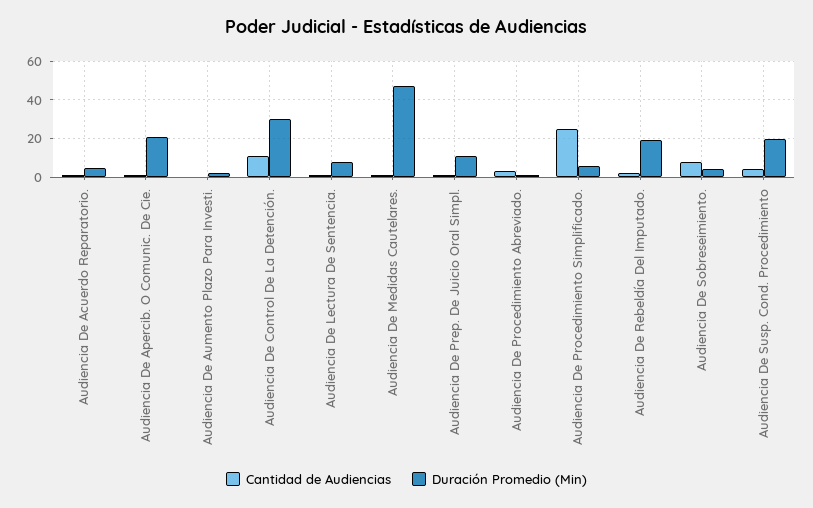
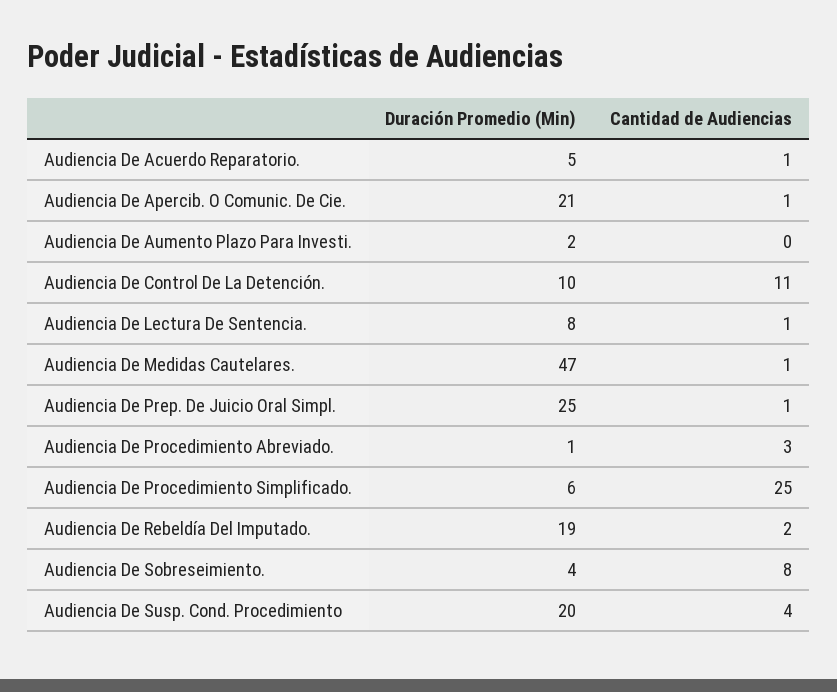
Duración Promedio (Min), Audiencia De Control De La Detención.: 30 -> 10
Duración Promedio (Min), Audiencia De Prep. De Juicio Oral Simpl.: 10 -> 25

